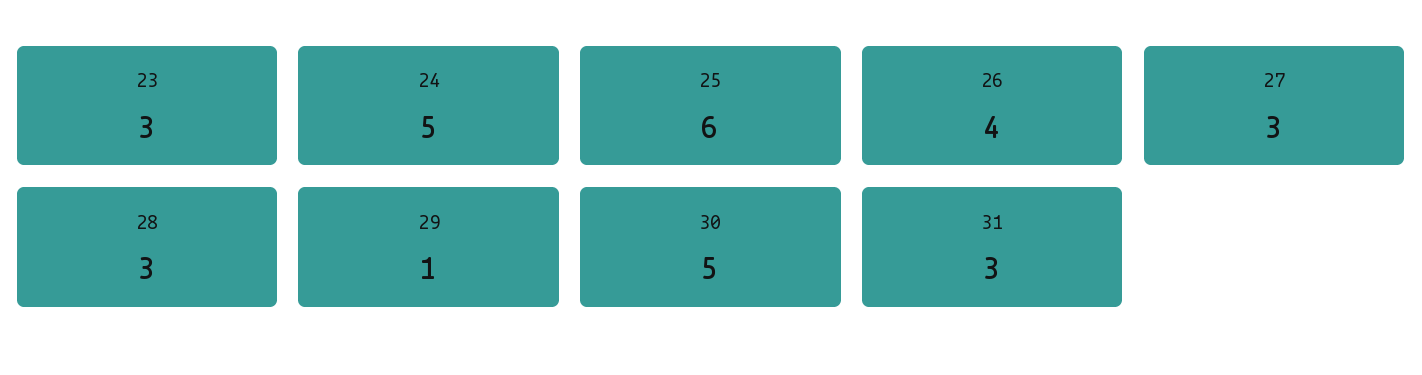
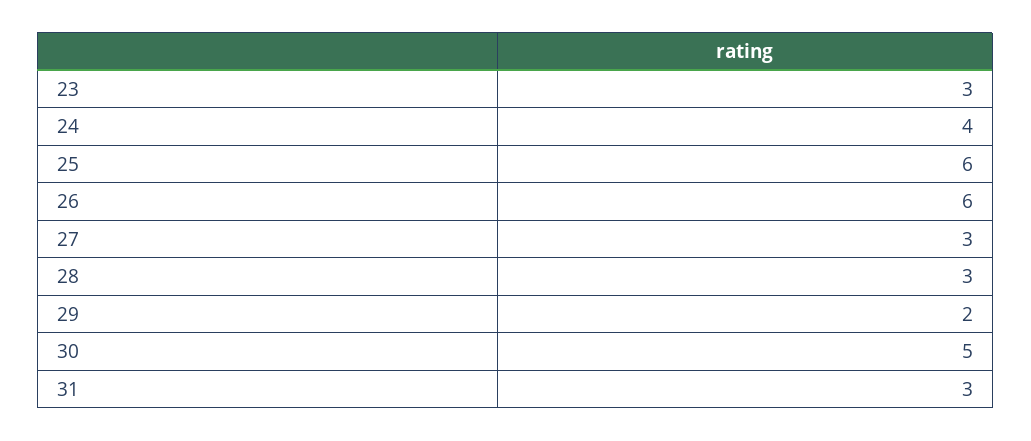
24: 5 -> 4
26: 4 -> 6
29: 1 -> 2

